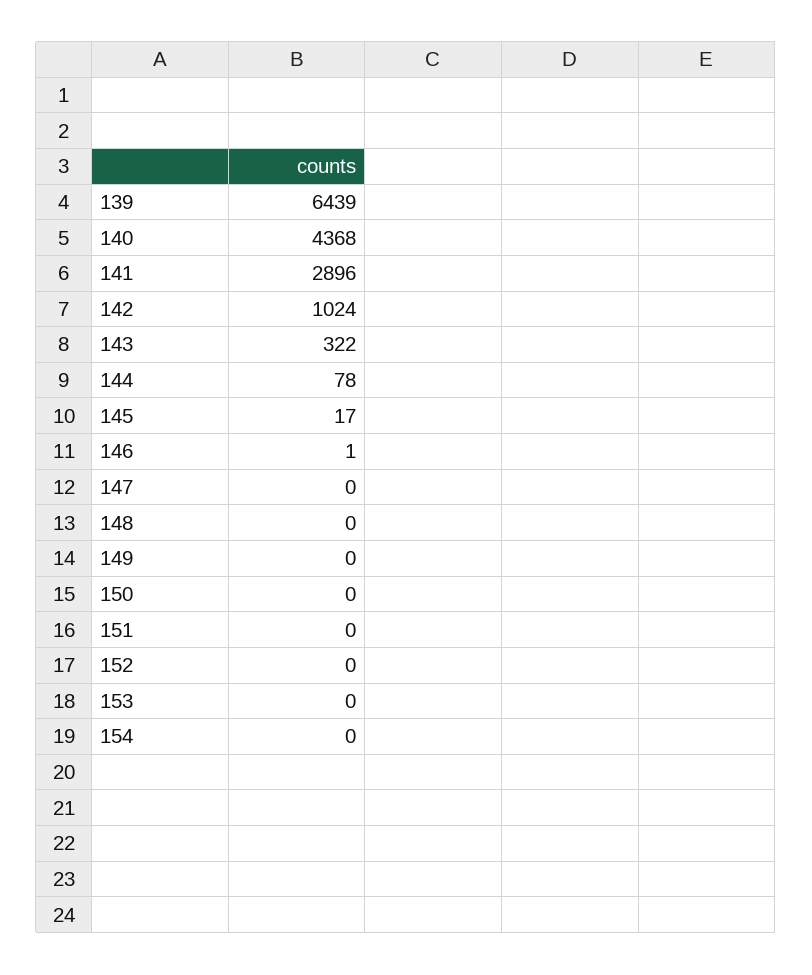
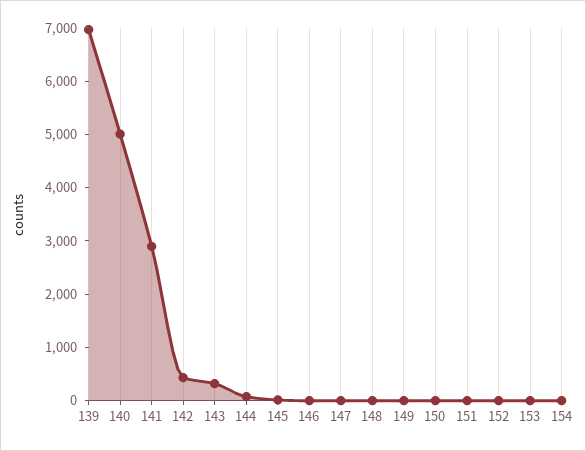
139: 6439 -> 7000
140: 4368 -> 5000
142: 1024 -> 400

